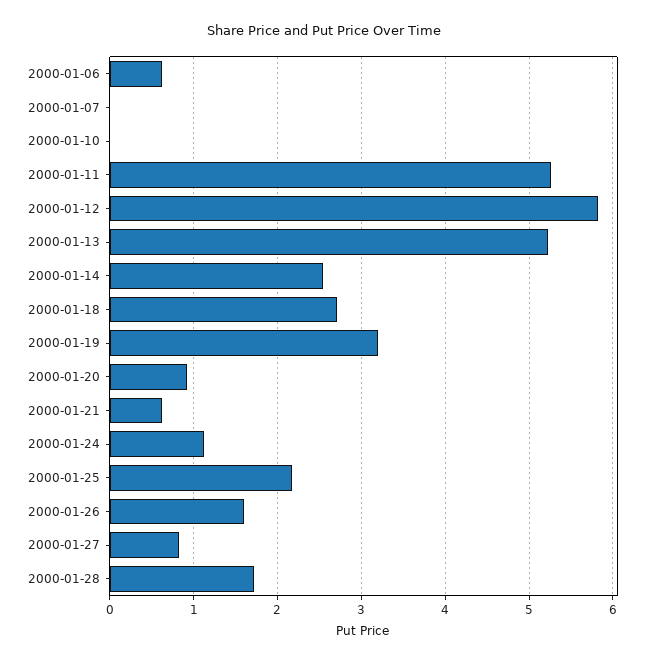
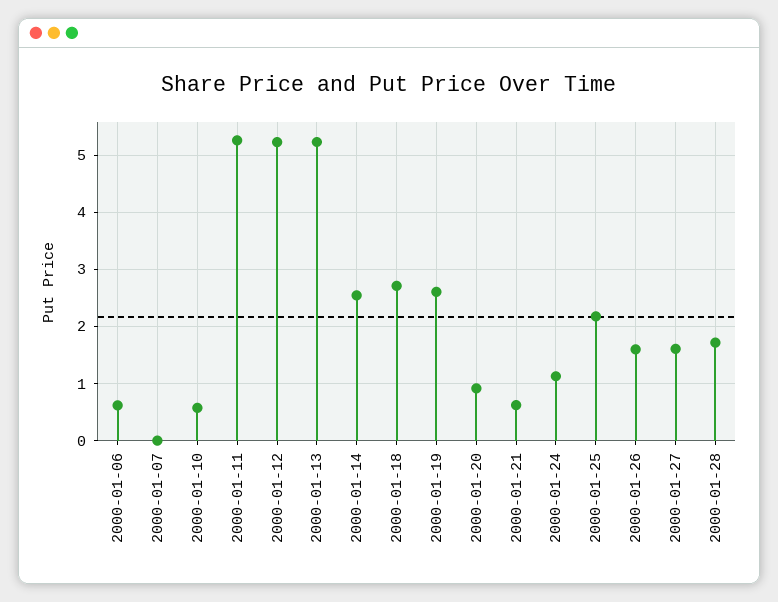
2000-01-10: 0 -> 0.6
2000-01-12: 5.8 -> 5.2
2000-01-19: 3.2 -> 2.6
2000-01-27: 0.8 -> 1.6

